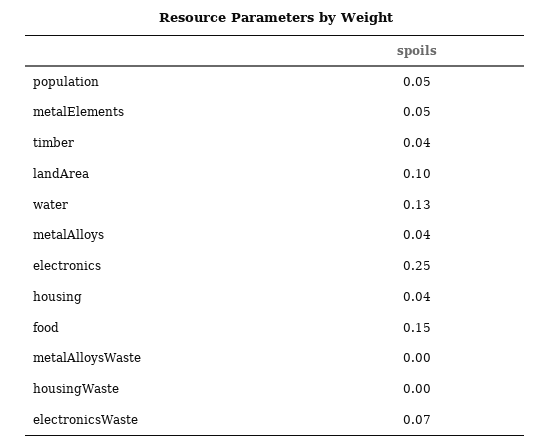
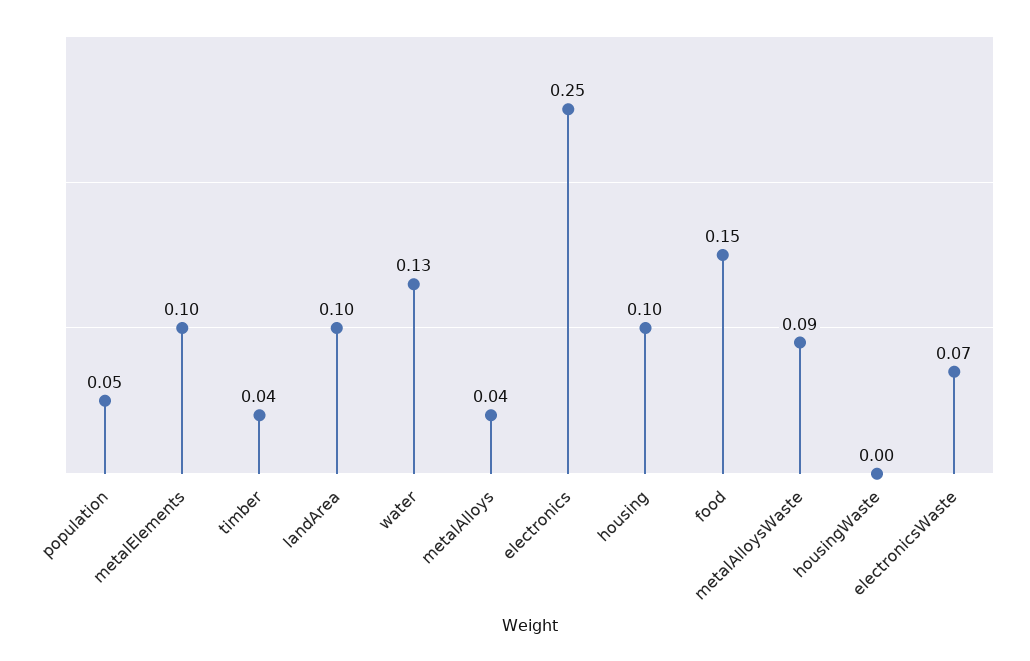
metalElements: 0.05 -> 0.1
housing: 0.04 -> 0.1
metalAlloysWaste: 0 -> 0.09

